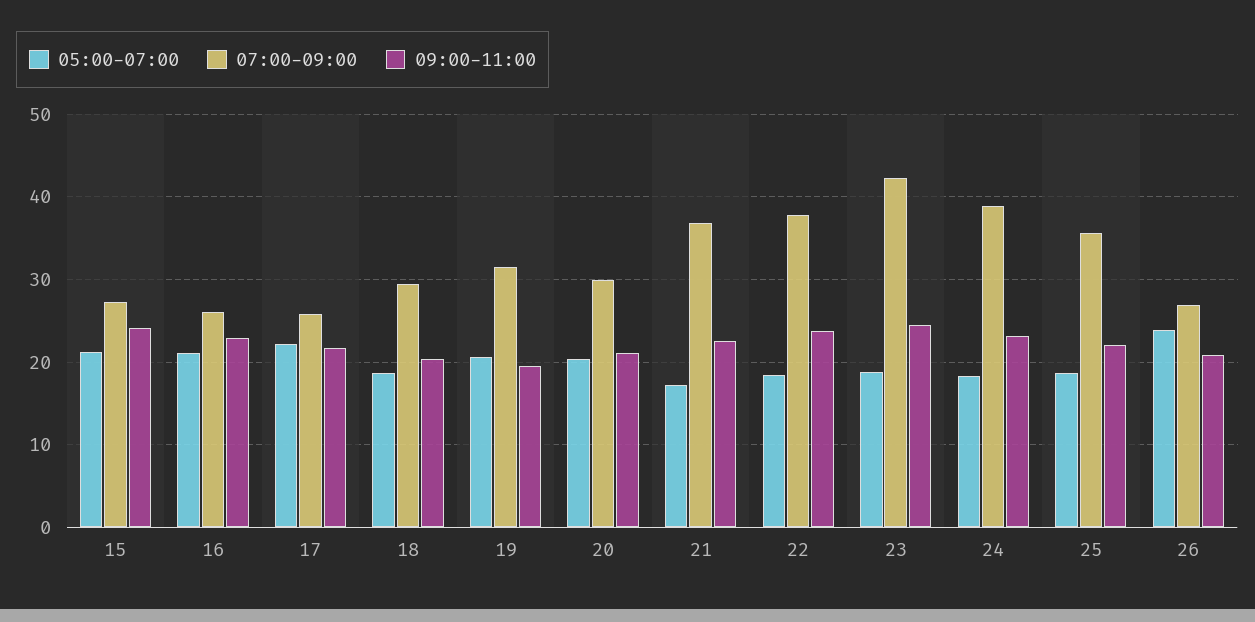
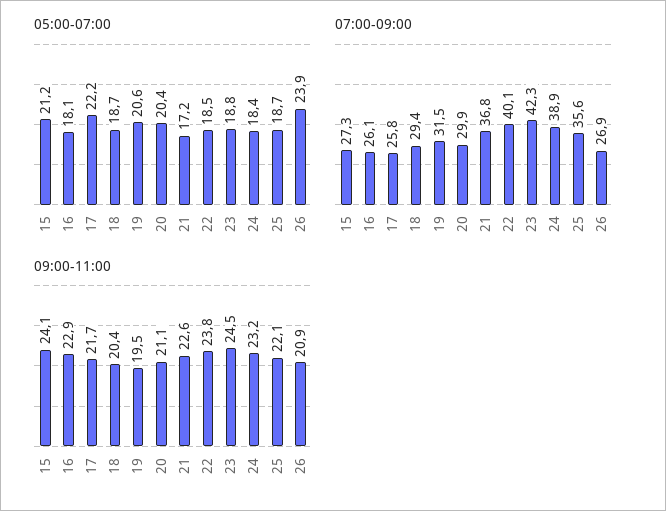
05:00-07:00, 16: 21 -> 18.1
07:00-09:00, 22: 38 -> 40.1

